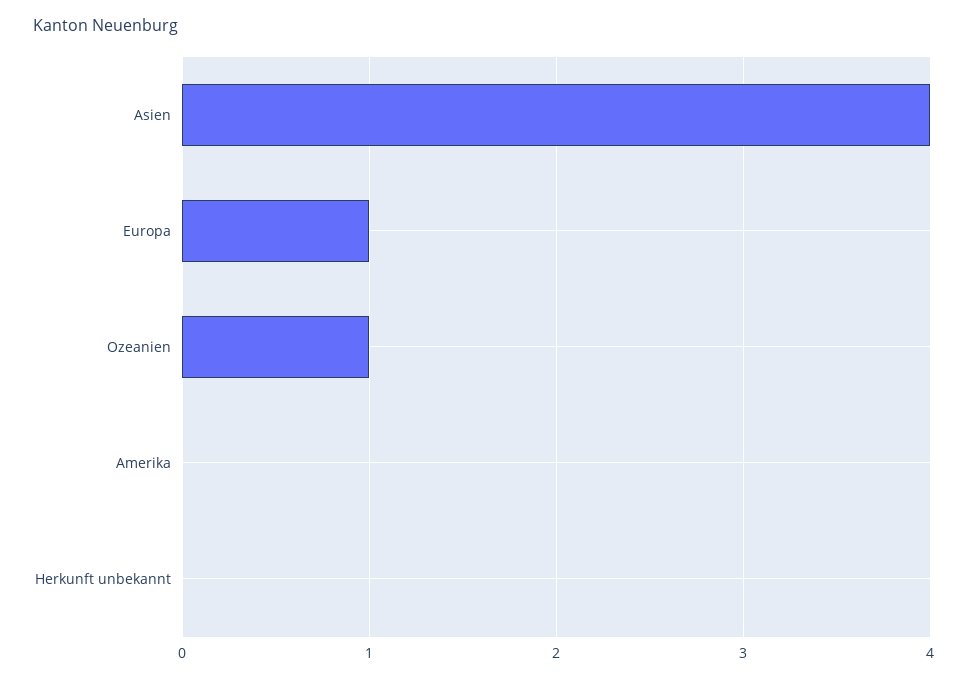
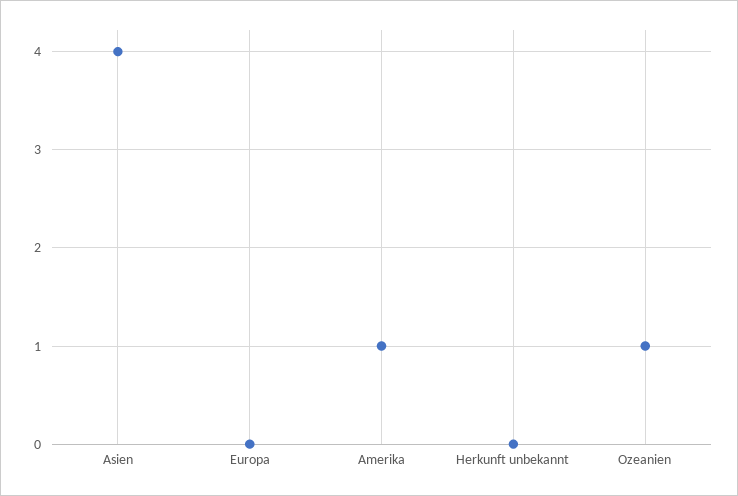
Europa: 1 -> 0
Amerika: 0 -> 1

